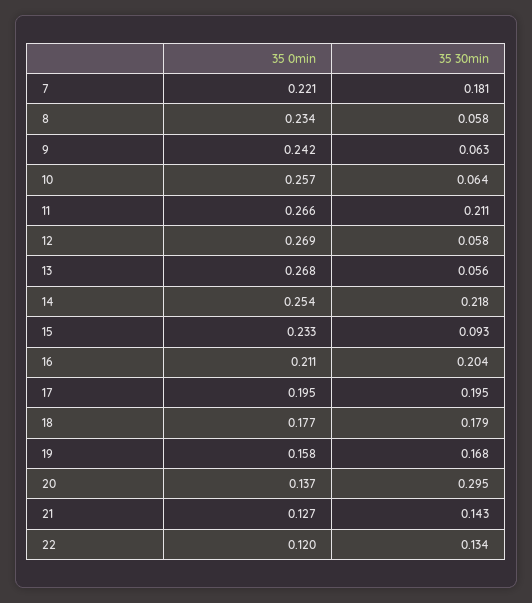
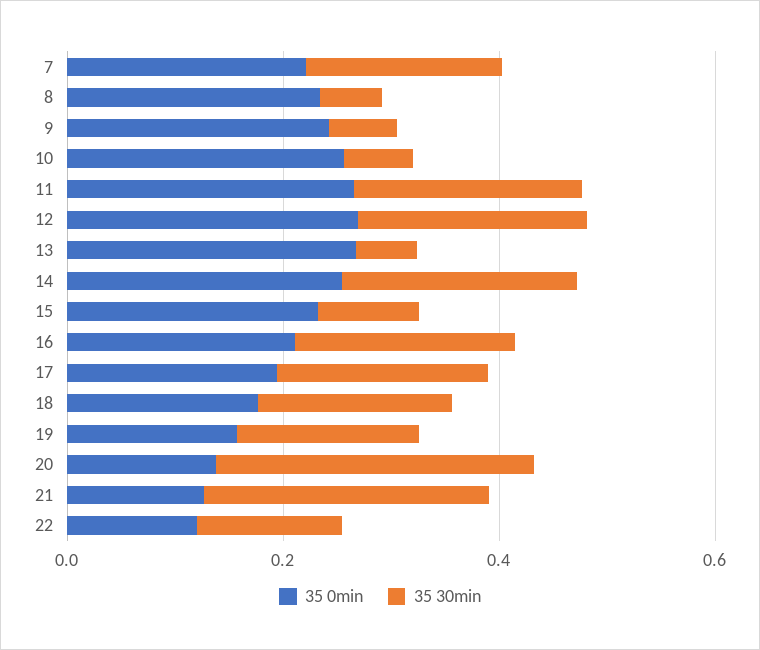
35 30min, 12: 0.058 -> 0.2
35 30min, 21: 0.143 -> 0.25

